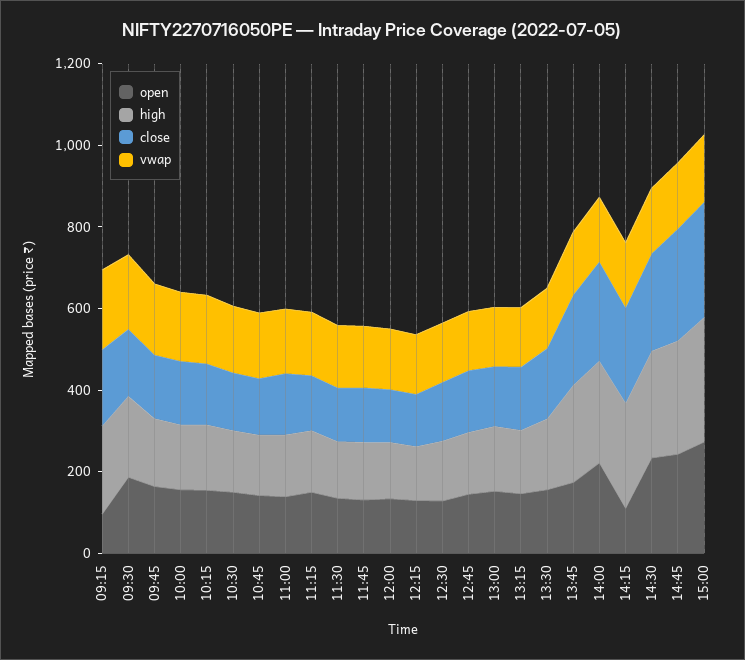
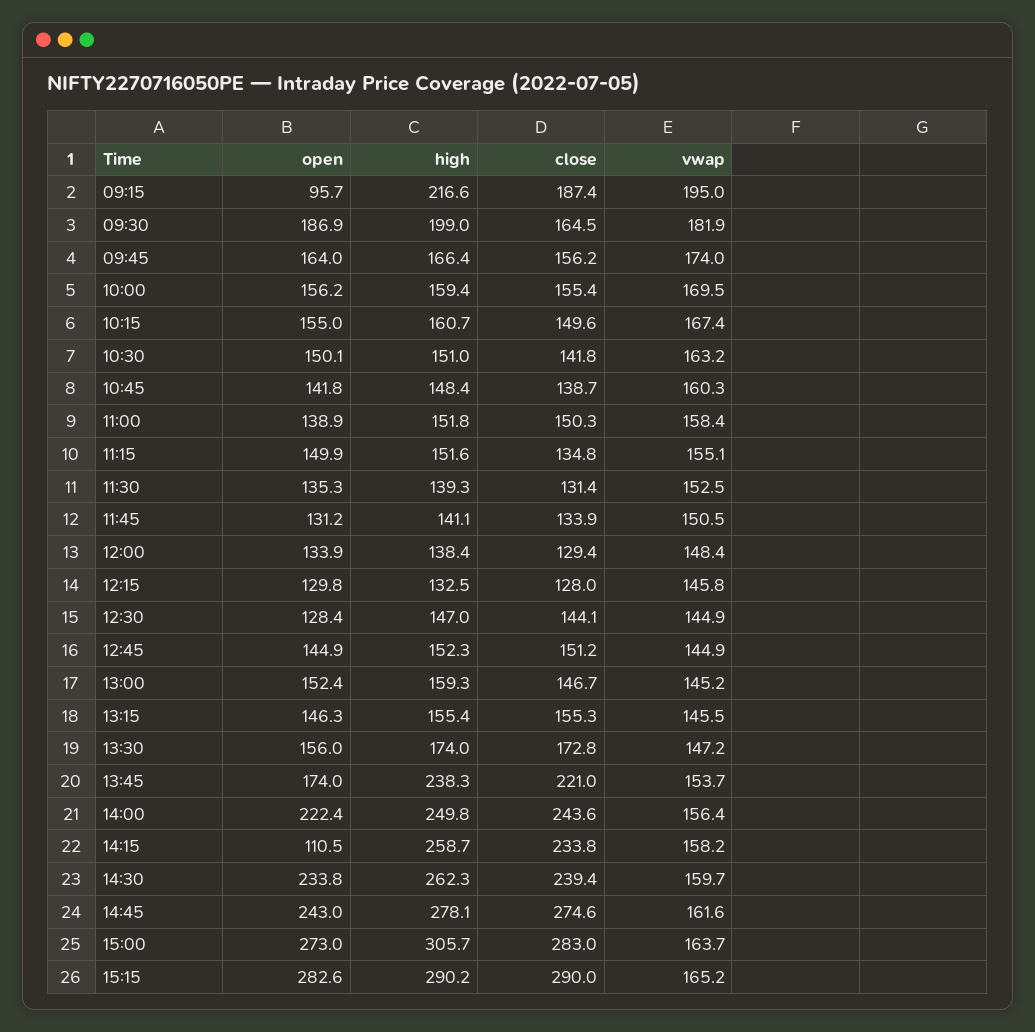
open, 15:15: none -> 282.6
high, 15:15: none -> 290.2
close, 15:15: none -> 290
vwap, 15:15: none -> 165.2

